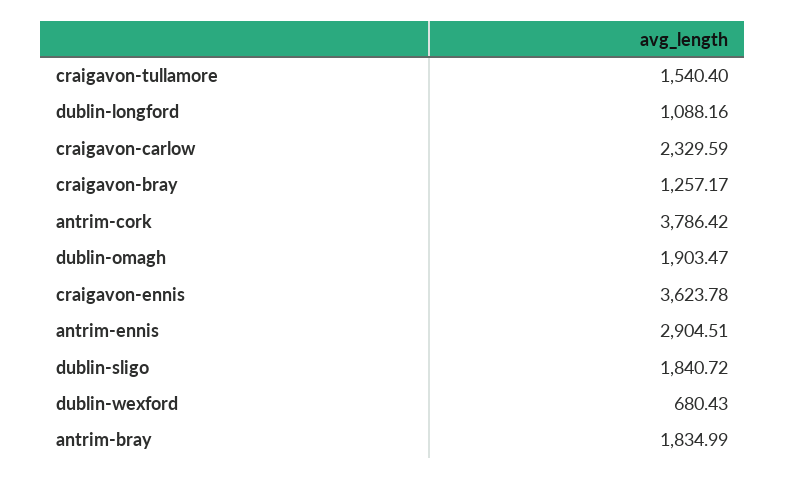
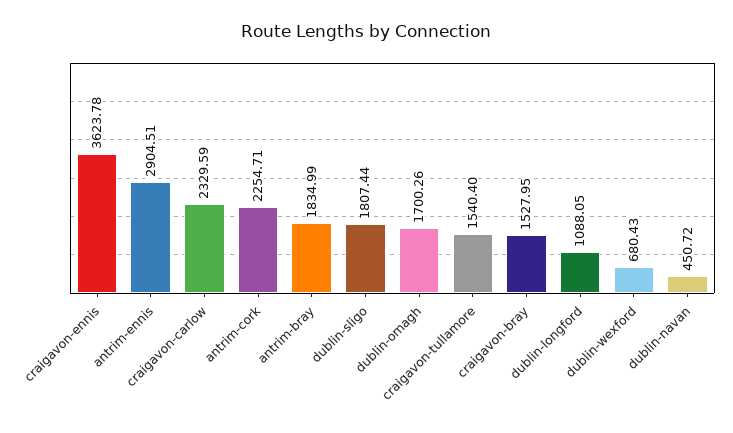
dublin-longford: 1088.16 -> 1088.05
craigavon-bray: 1257.17 -> 1527.95
antrim-cork: 3786.42 -> 2254.71
dublin-omagh: 1903.47 -> 1700.26
dublin-sligo: 1840.72 -> 1807.44
dublin-navan: none -> 450.72

